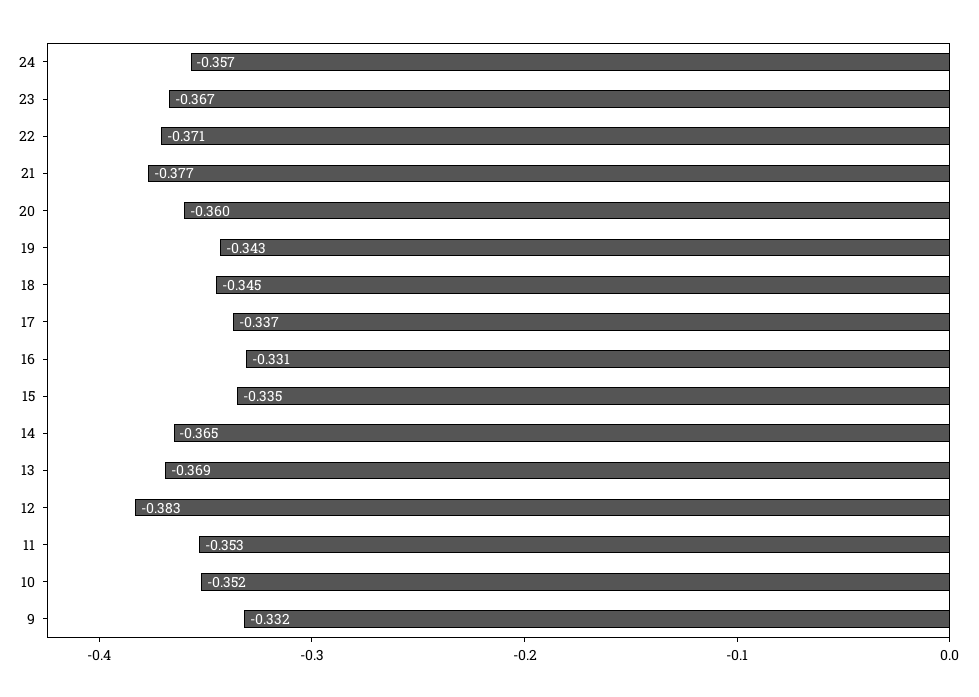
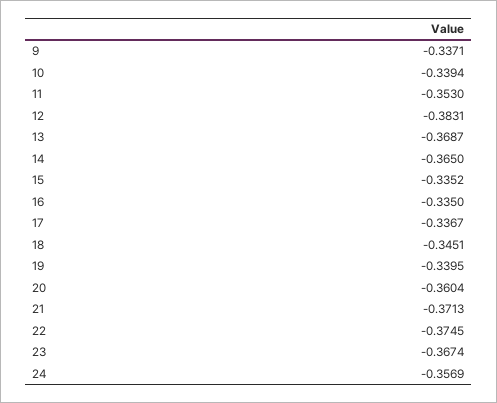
22: -0.371 -> -0.3745
21: -0.377 -> -0.3713
19: -0.343 -> -0.3395
16: -0.331 -> -0.335
10: -0.352 -> -0.3394
9: -0.332 -> -0.3371

